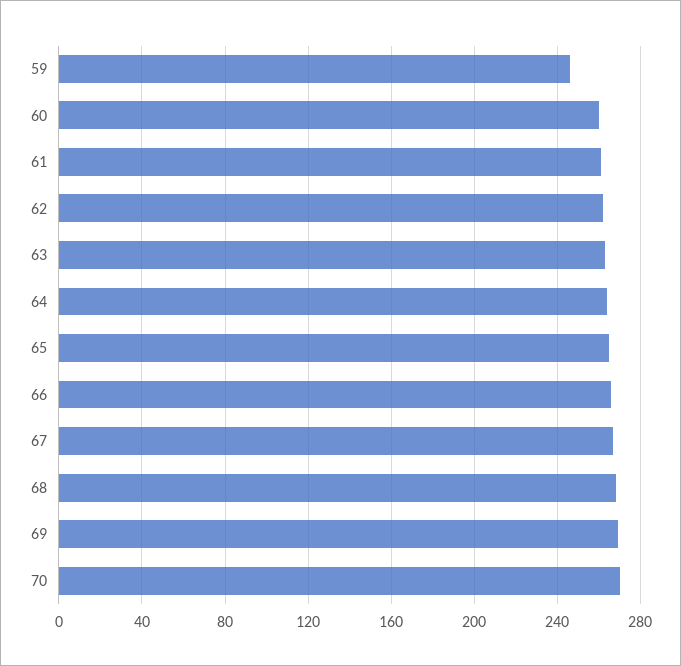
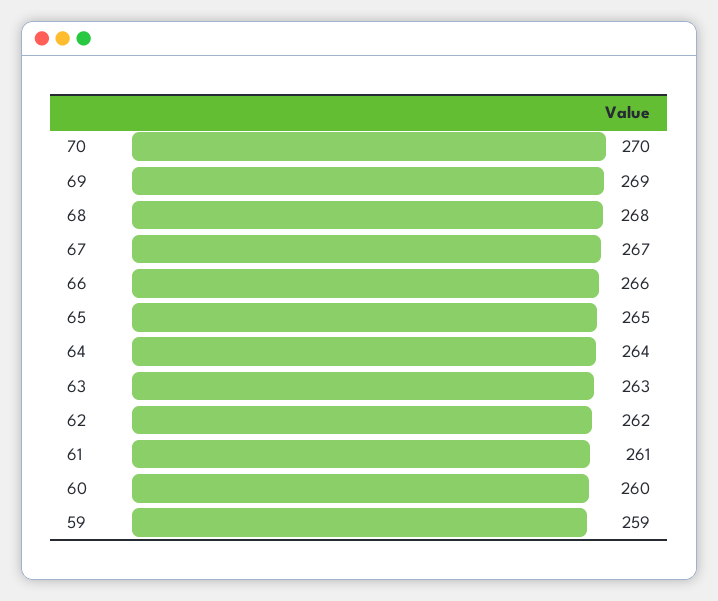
59: 245 -> 259

